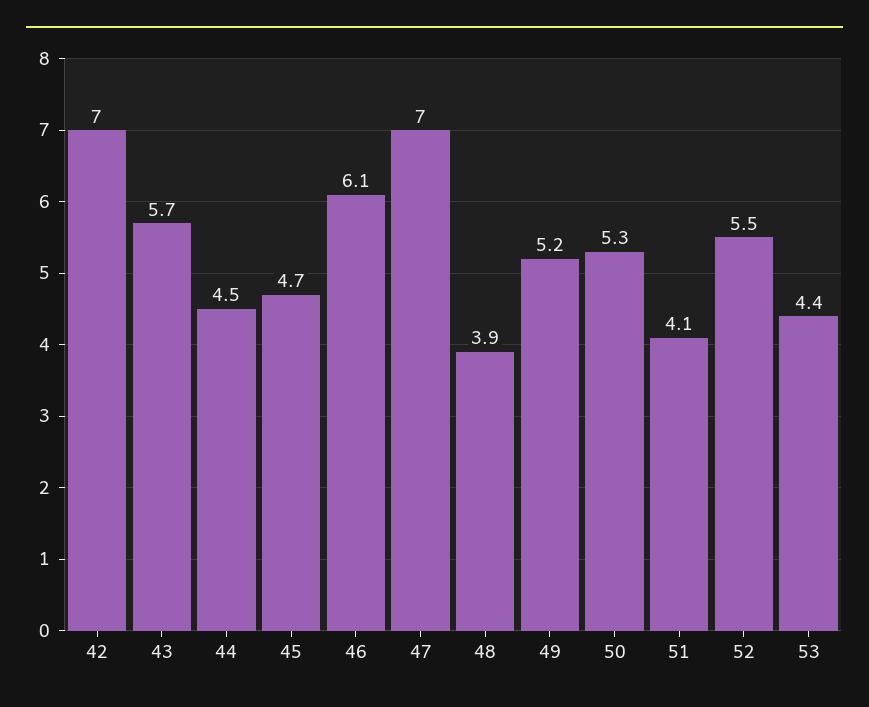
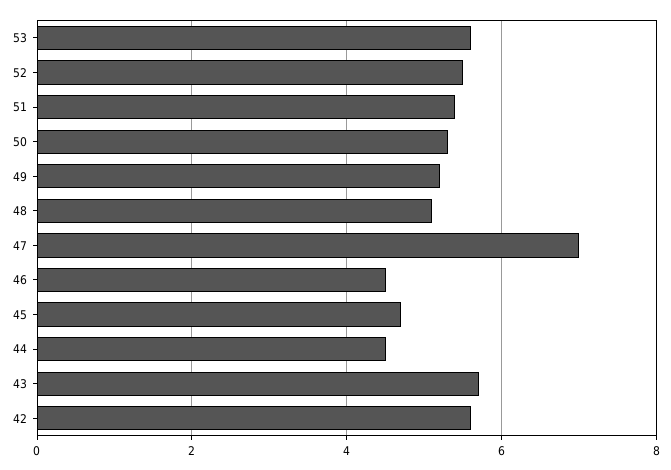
42: 7 -> 5.5
46: 6.1 -> 4.5
48: 3.9 -> 5
51: 4.1 -> 5.5
53: 4.4 -> 5.5

